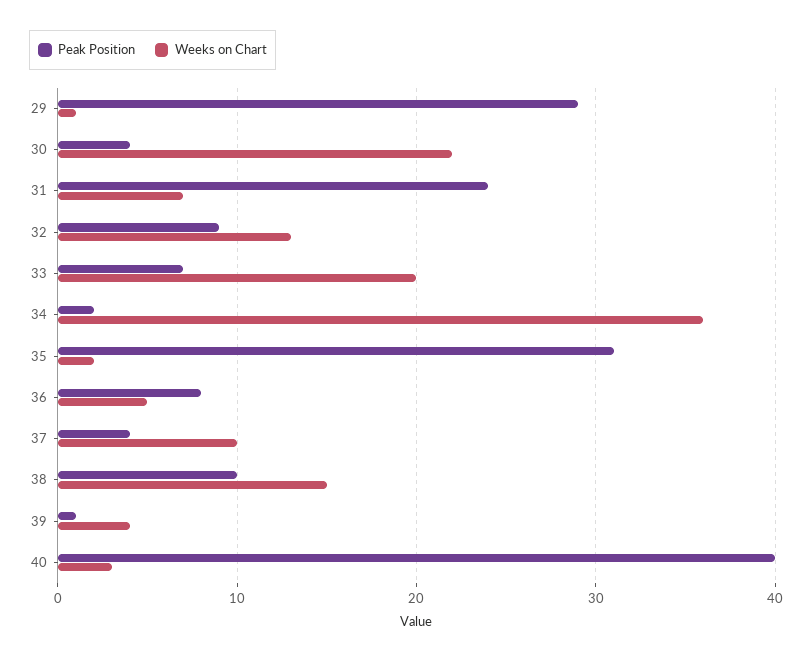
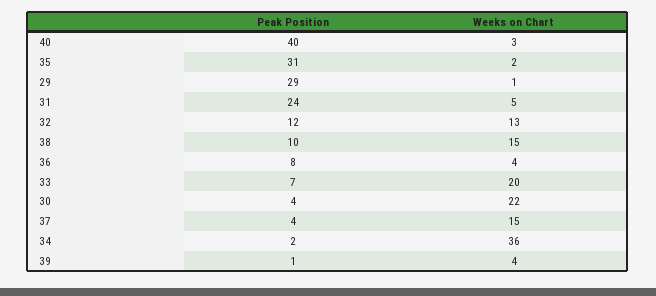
Weeks on Chart, 31: 7 -> 5
Peak Position, 32: 9 -> 12
Weeks on Chart, 36: 5 -> 4
Weeks on Chart, 37: 10 -> 15

